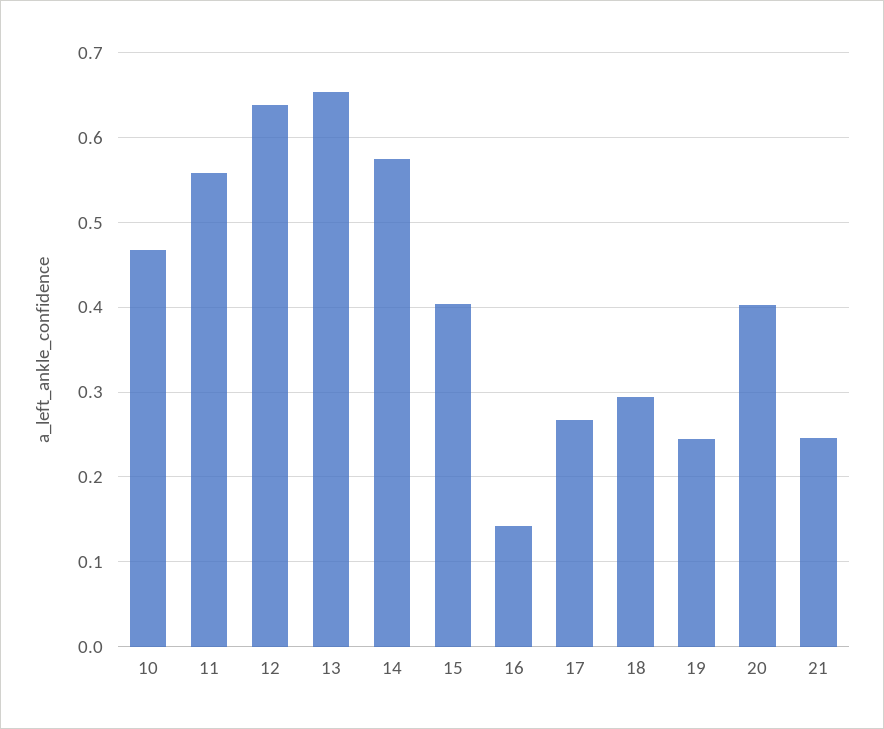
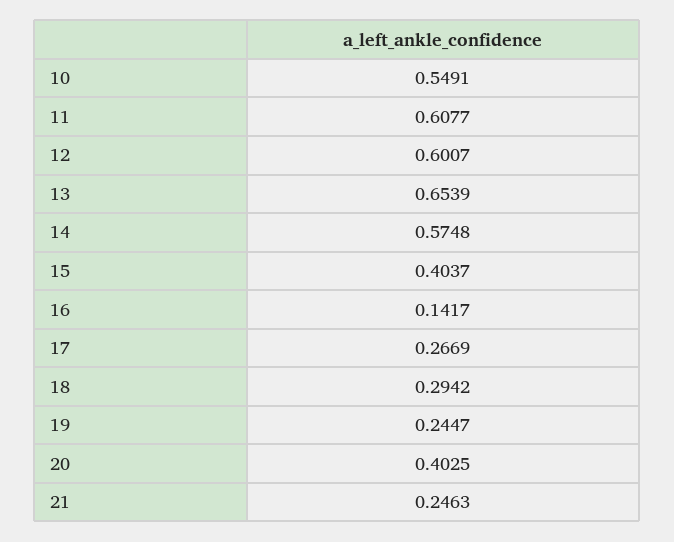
10: 0.47 -> 0.5491
11: 0.56 -> 0.6077
12: 0.64 -> 0.6007

